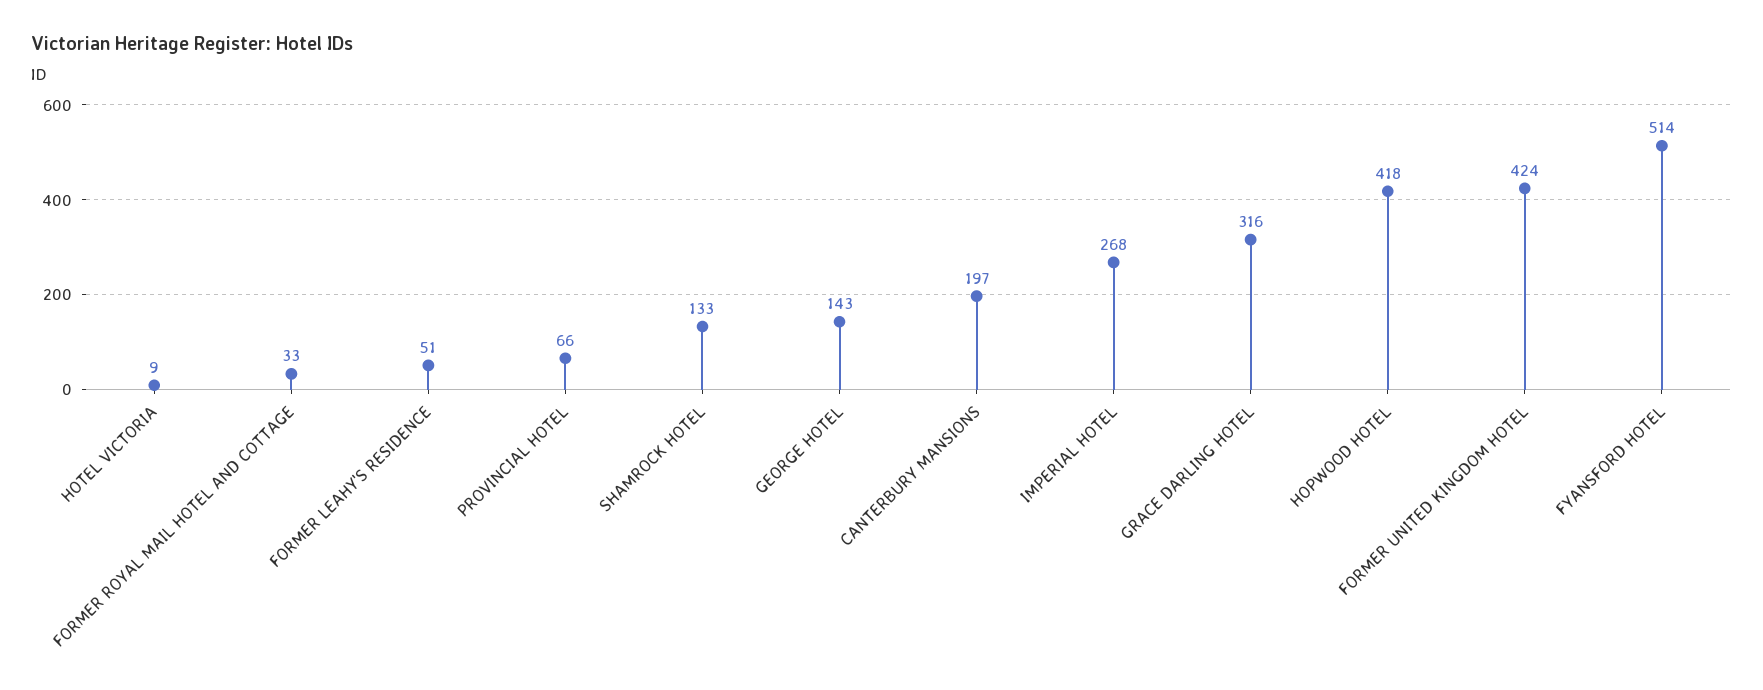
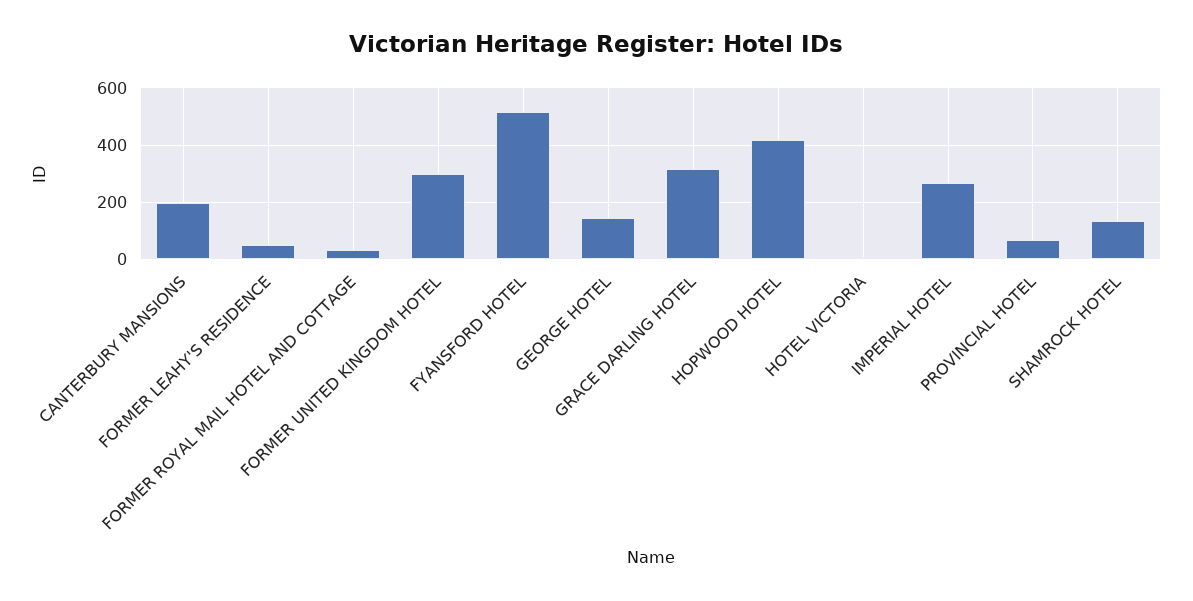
FORMER UNITED KINGDOM HOTEL: 424 -> 300

